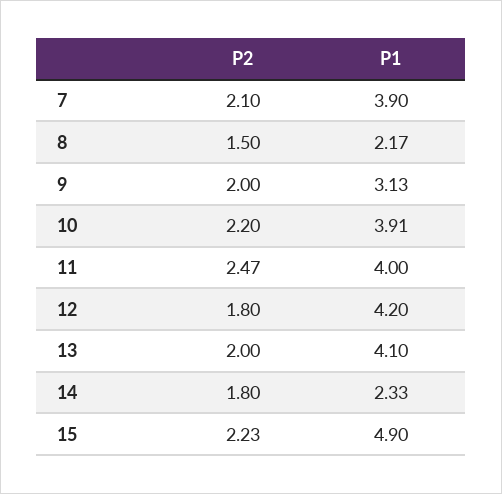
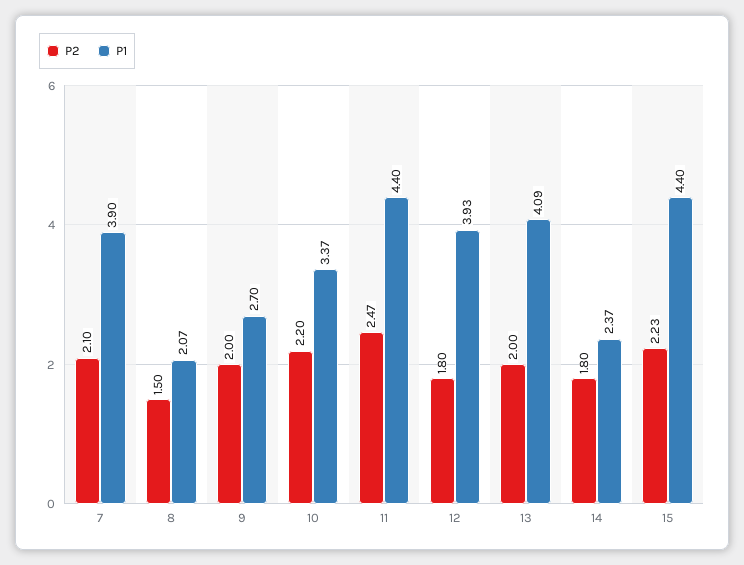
P1, 8: 2.17 -> 2.07
P1, 9: 3.13 -> 2.7
P1, 10: 3.91 -> 3.37
P1, 11: 4 -> 4.4
P1, 12: 4.2 -> 3.93
P1, 13: 4.1 -> 4.09
P1, 14: 2.33 -> 2.37
P1, 15: 4.9 -> 4.4

